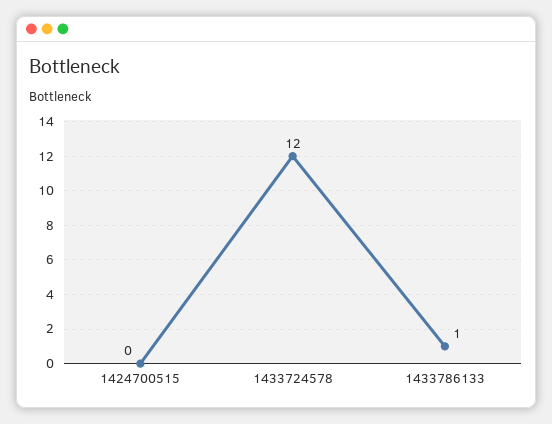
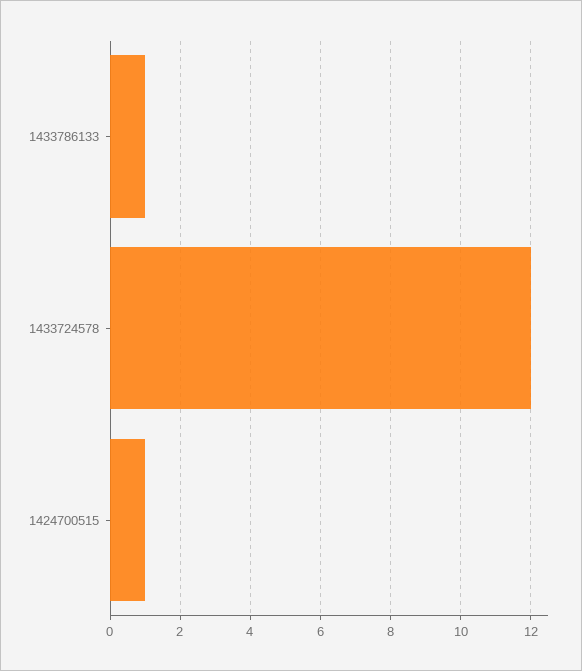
1424700515: 0 -> 1

